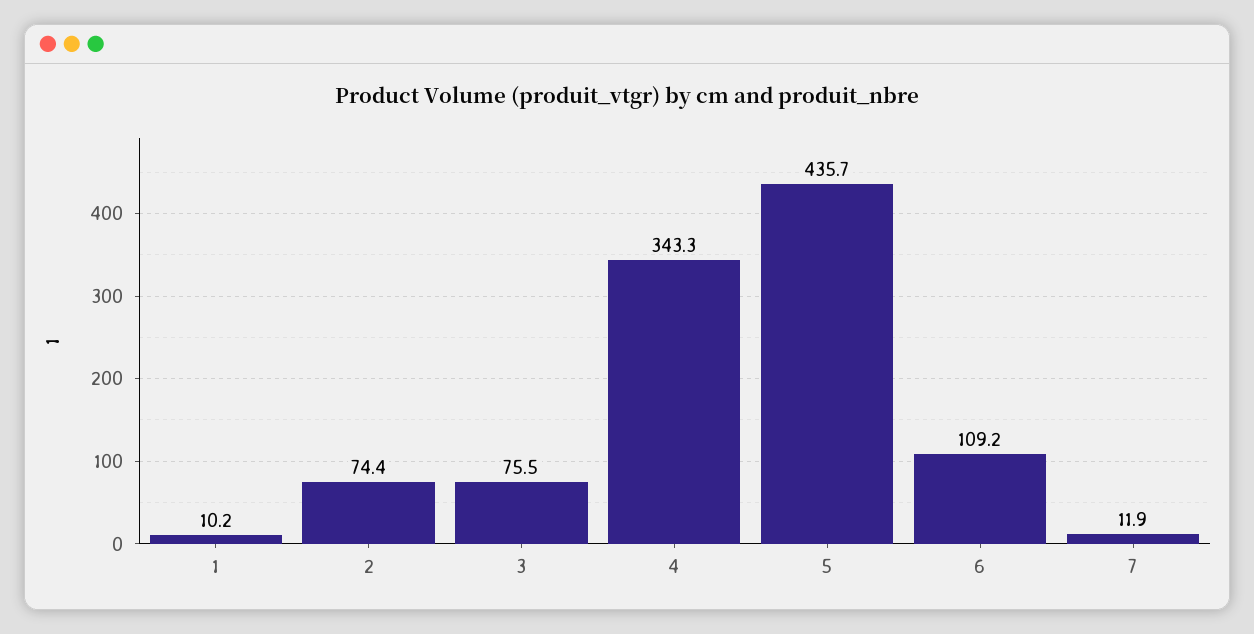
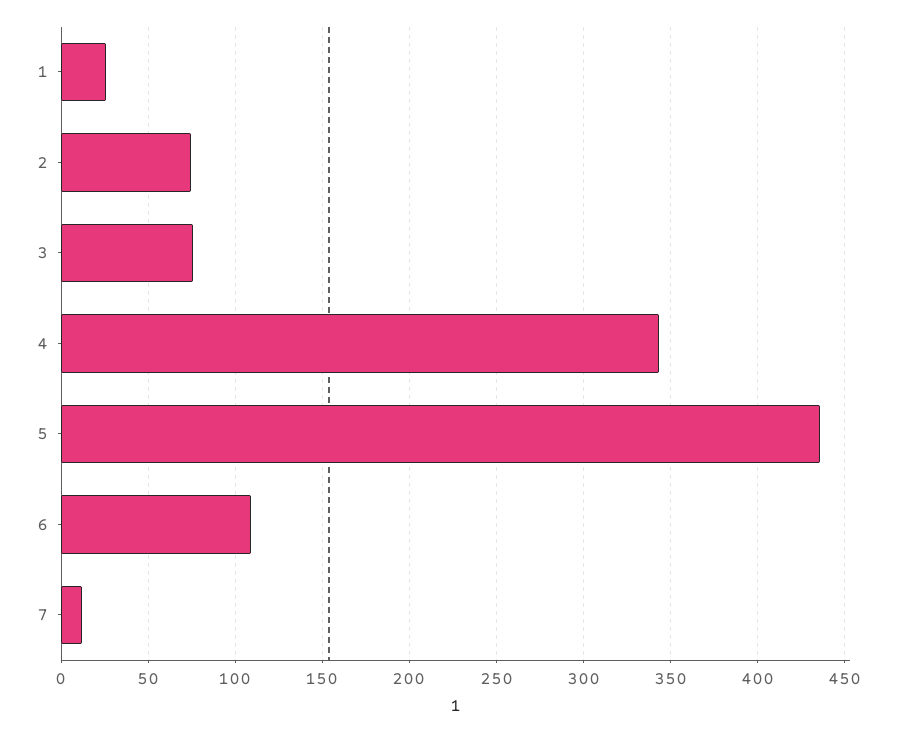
1: 10.2 -> 25

